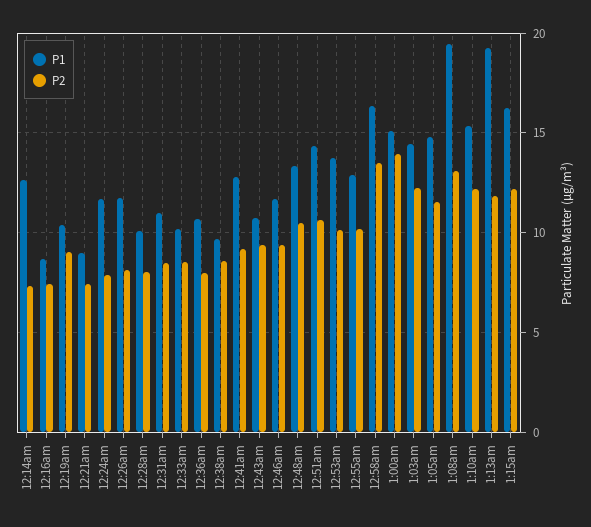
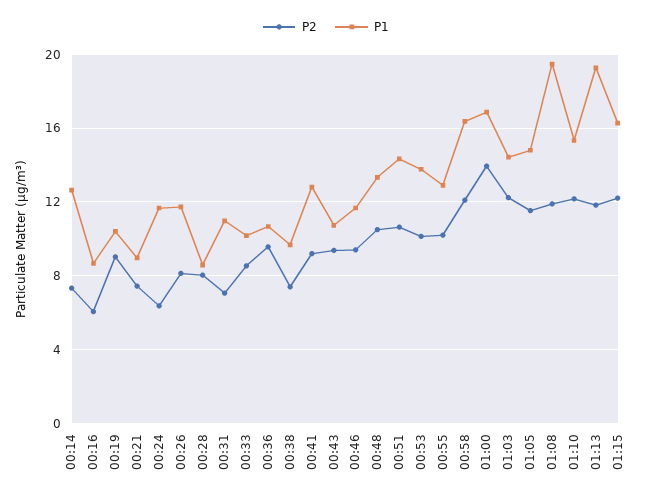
P2, 12:16am: 7.5 -> 6
P2, 12:24am: 8 -> 6.5
P1, 12:28am: 10 -> 8.5
P2, 12:31am: 8.5 -> 7
P2, 12:36am: 8 -> 9.5
P2, 12:38am: 8.5 -> 7.5
P2, 12:58am: 13.5 -> 12
P1, 1:00am: 15 -> 17
P2, 1:08am: 13 -> 12

